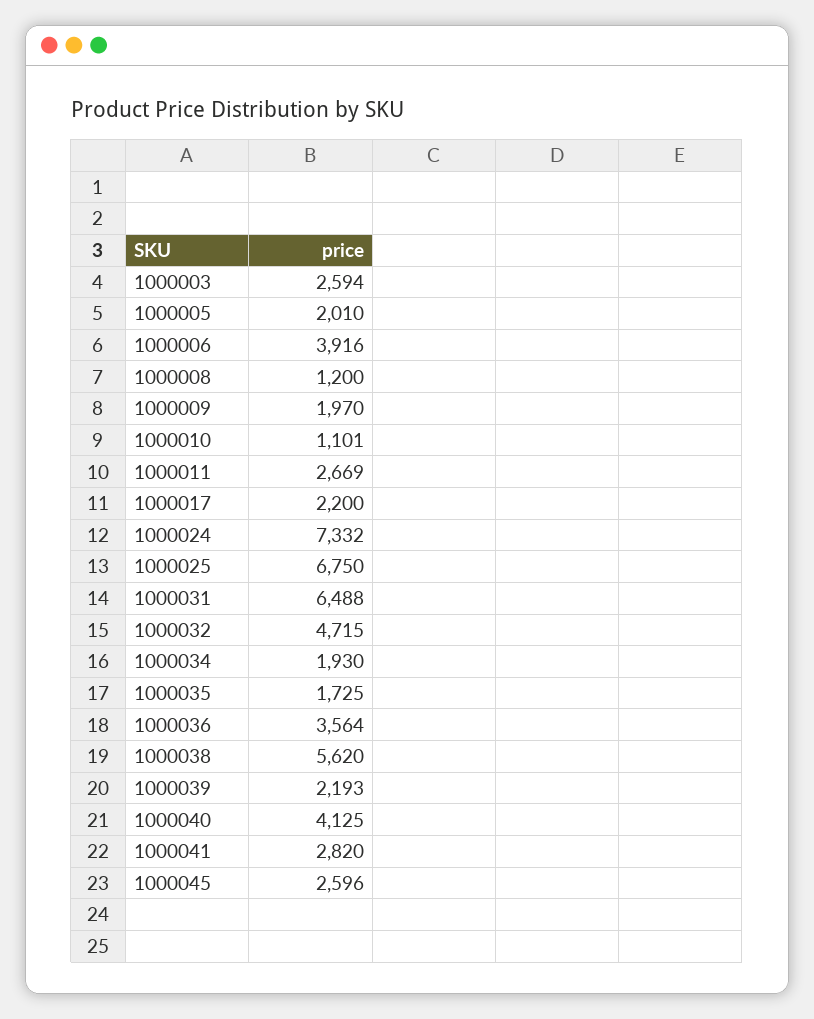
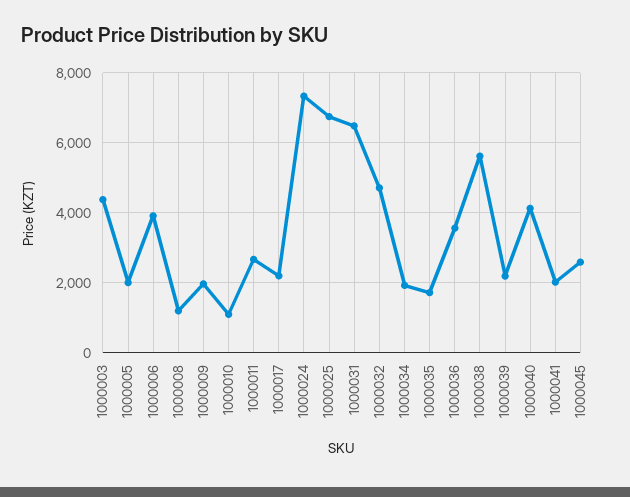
1000003: 2594 -> 4400
1000041: 2820 -> 2000

